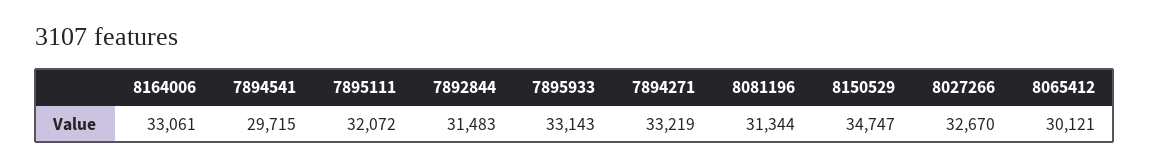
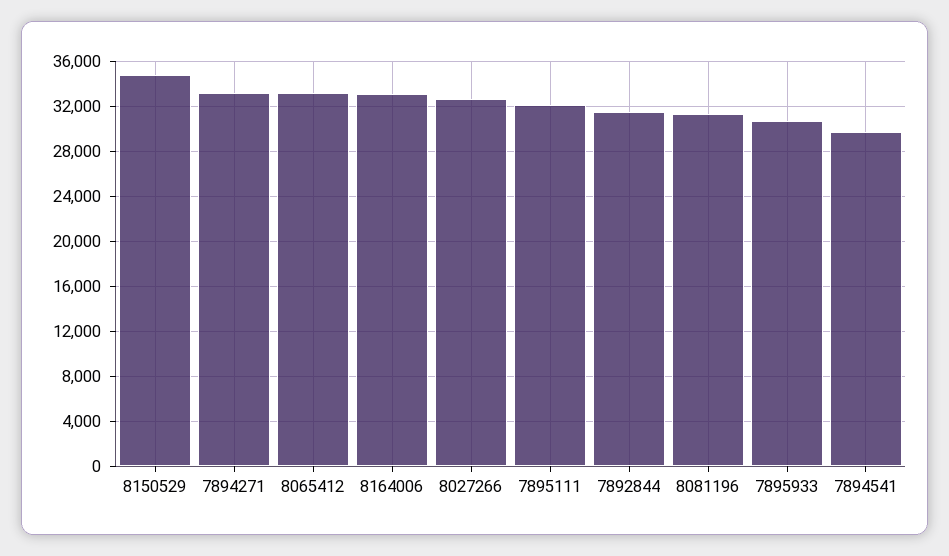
7895933: 33143 -> 31000
8065412: 30121 -> 33000

